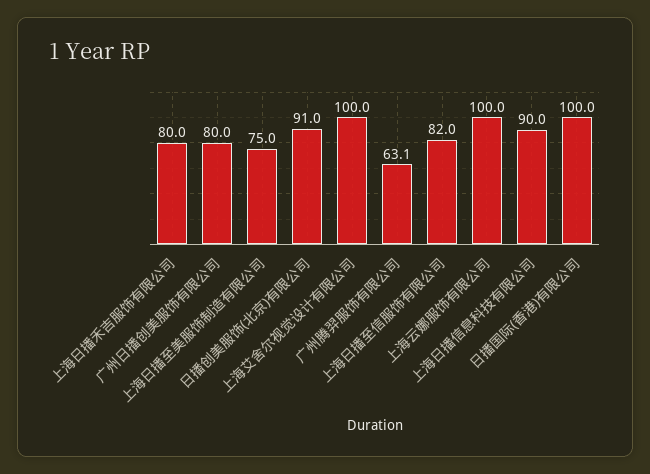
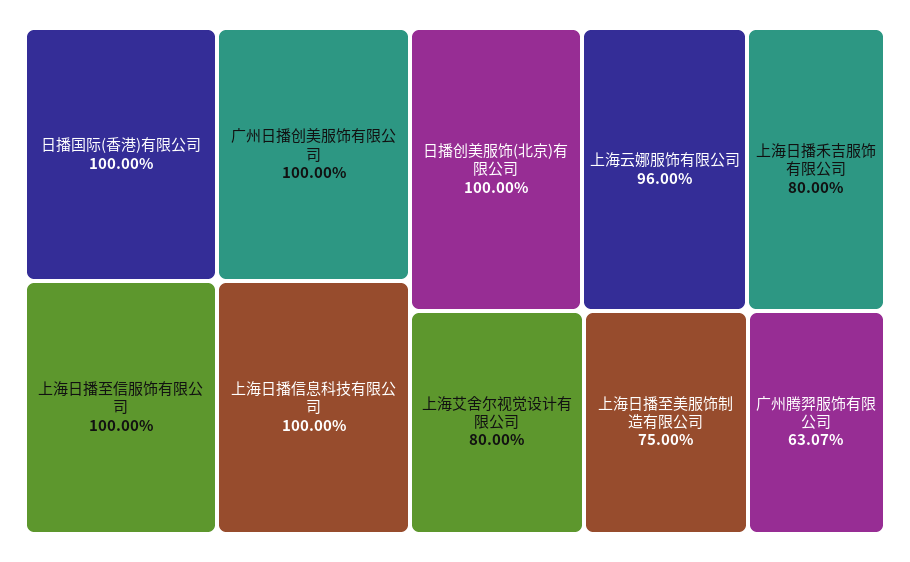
广州日播创美服饰有限公司: 80 -> 100
日播创美服饰(北京)有限公司: 91 -> 100
上海艾舍尔视觉设计有限公司: 100 -> 80
上海日播至信服饰有限公司: 82 -> 100
上海云娜服饰有限公司: 100 -> 96
上海日播信息科技有限公司: 90 -> 100

